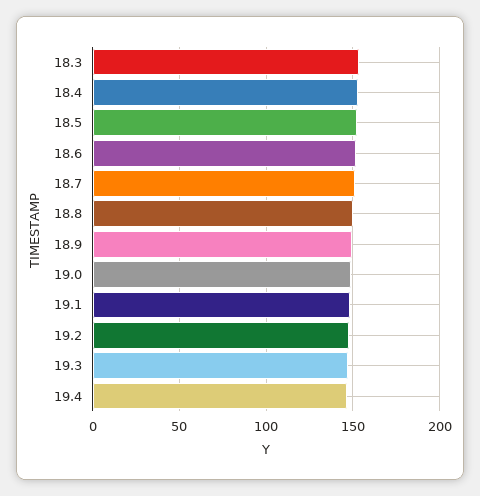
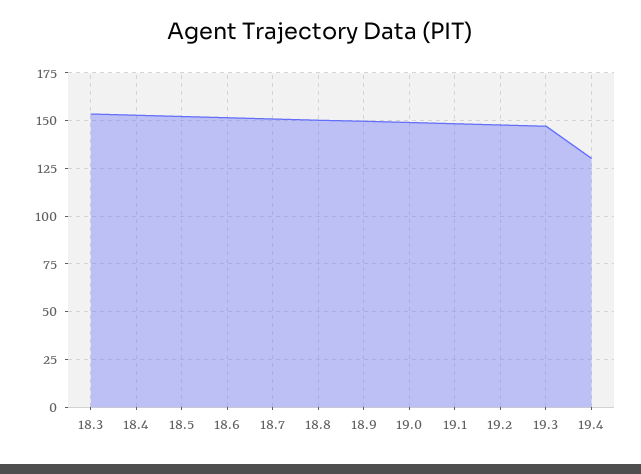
19.4: 145 -> 130

